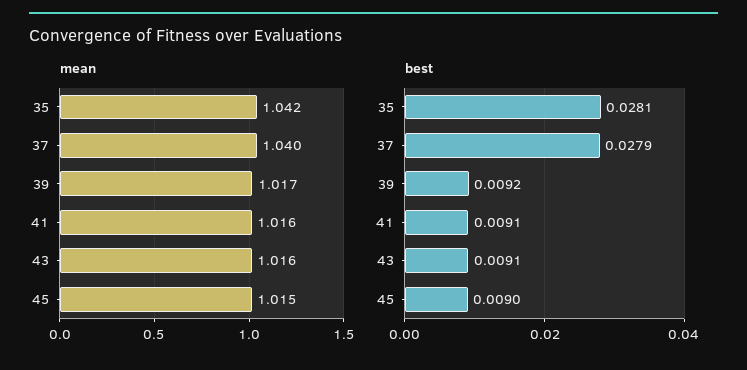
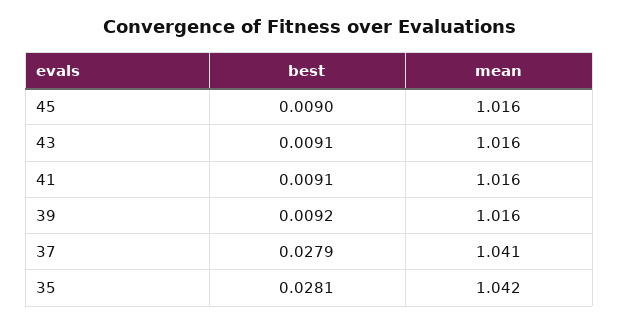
mean, 37: 1.04 -> 1.041
mean, 39: 1.017 -> 1.016
mean, 45: 1.015 -> 1.016

